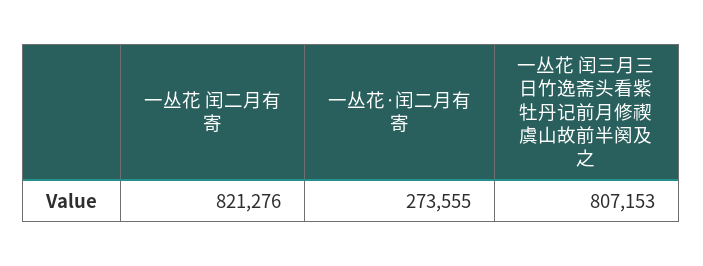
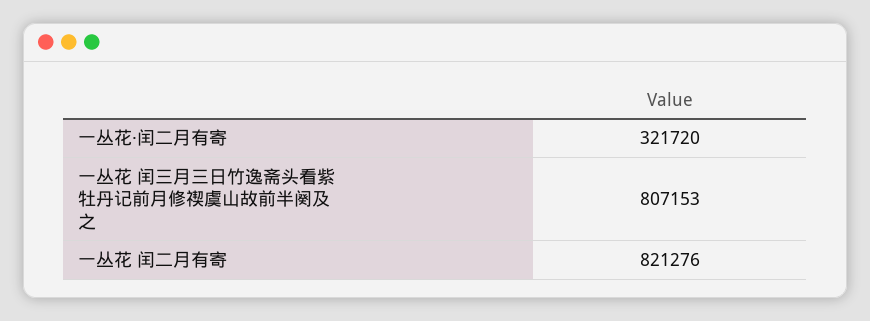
一丛花·闰二月有寄: 273555 -> 321720

